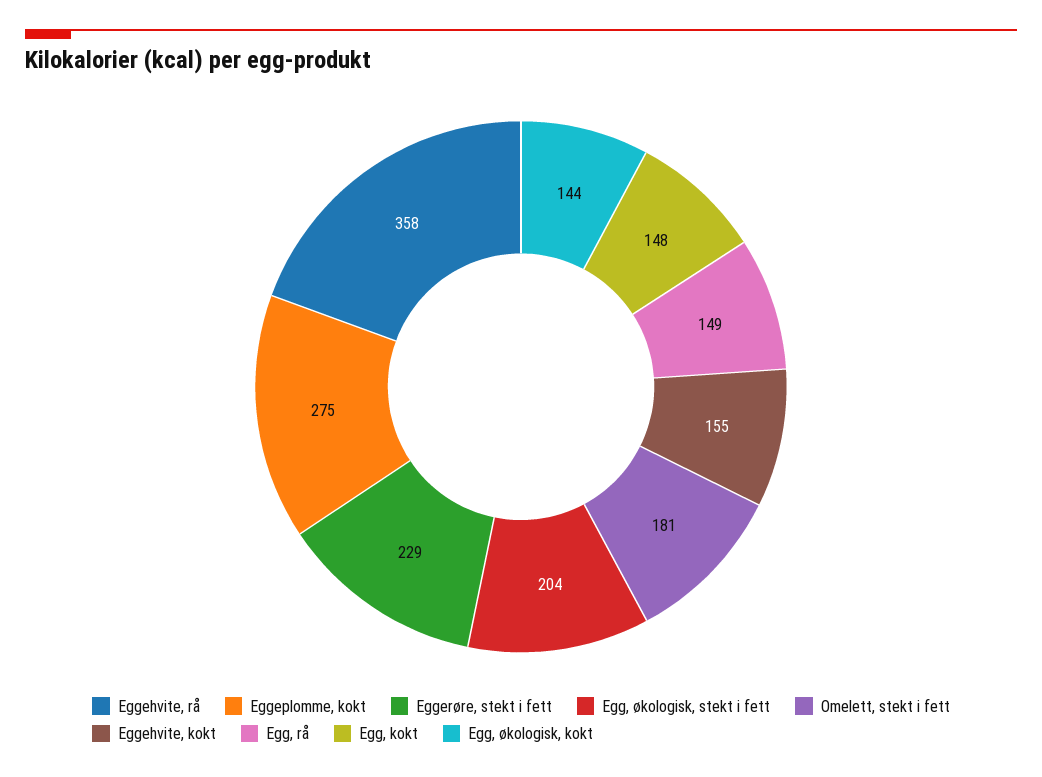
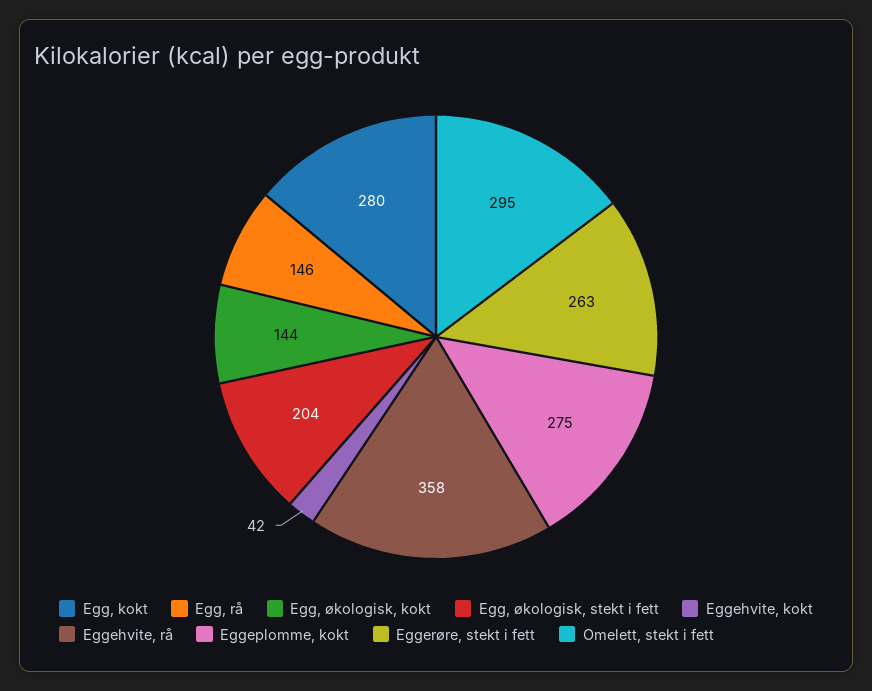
Eggerøre, stekt i fett: 229 -> 263
Omelett, stekt i fett: 181 -> 295
Eggehvite, kokt: 155 -> 42
Egg, rå: 149 -> 146
Egg, kokt: 148 -> 280

